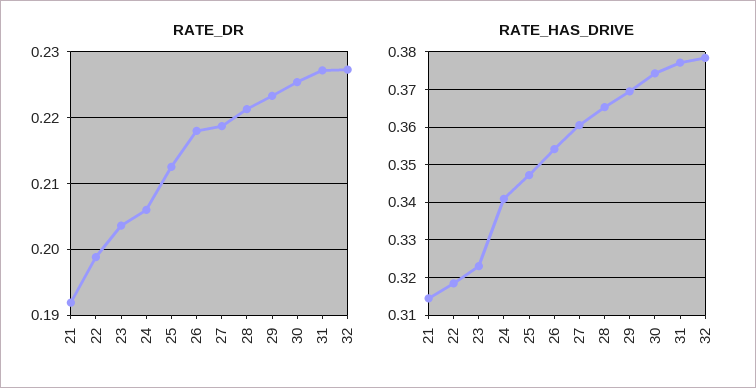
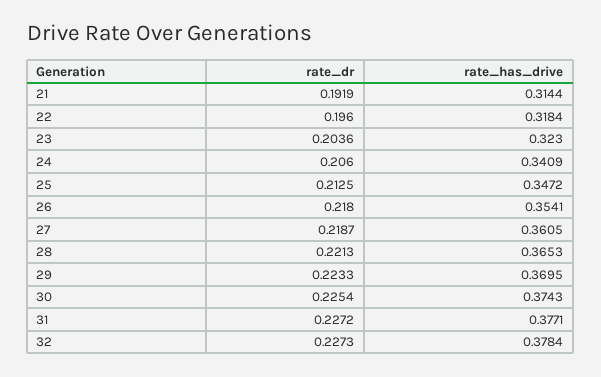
RATE_DR, 22: 0.199 -> 0.196

